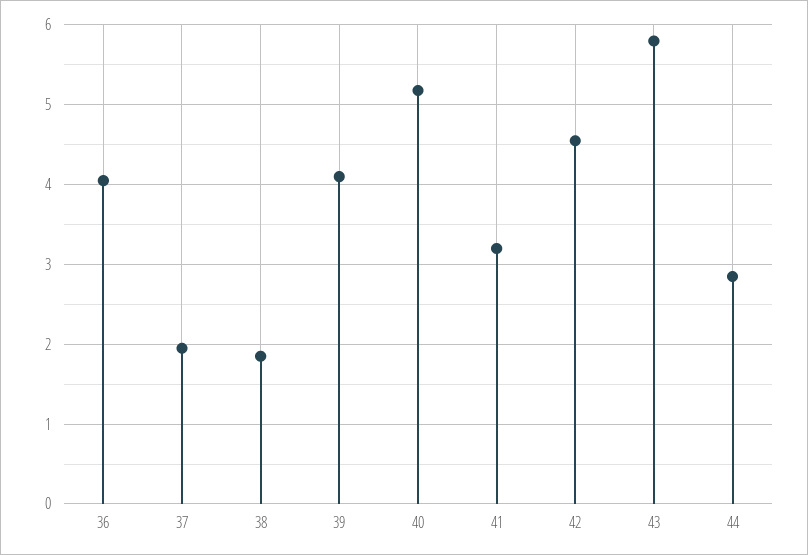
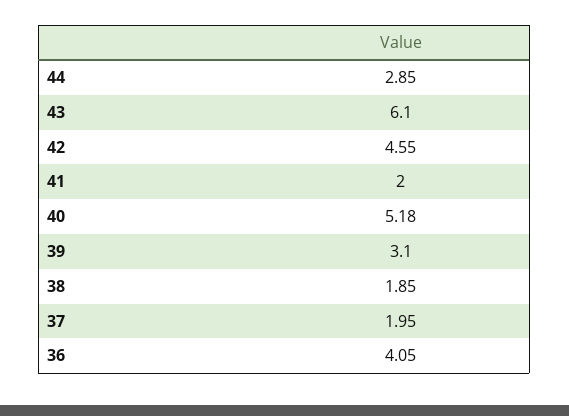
39: 4.1 -> 3.1
41: 3.2 -> 2
43: 5.8 -> 6.1

